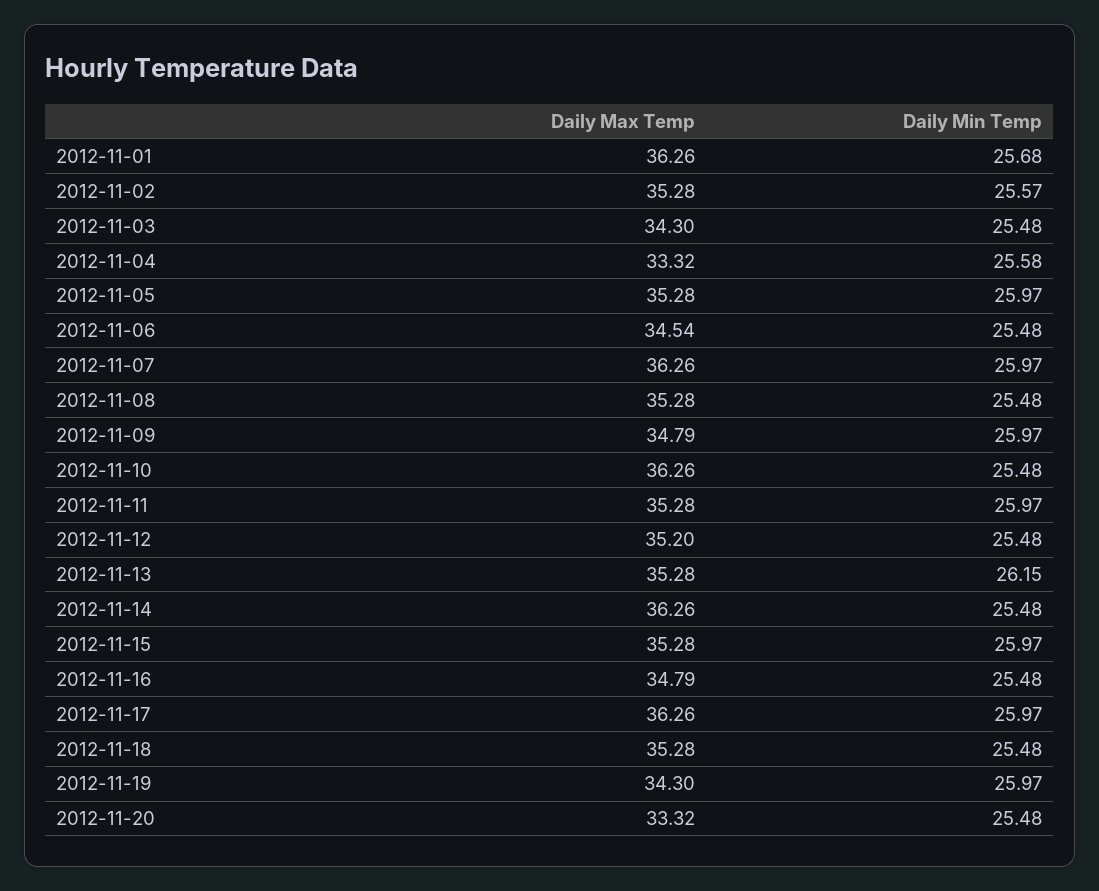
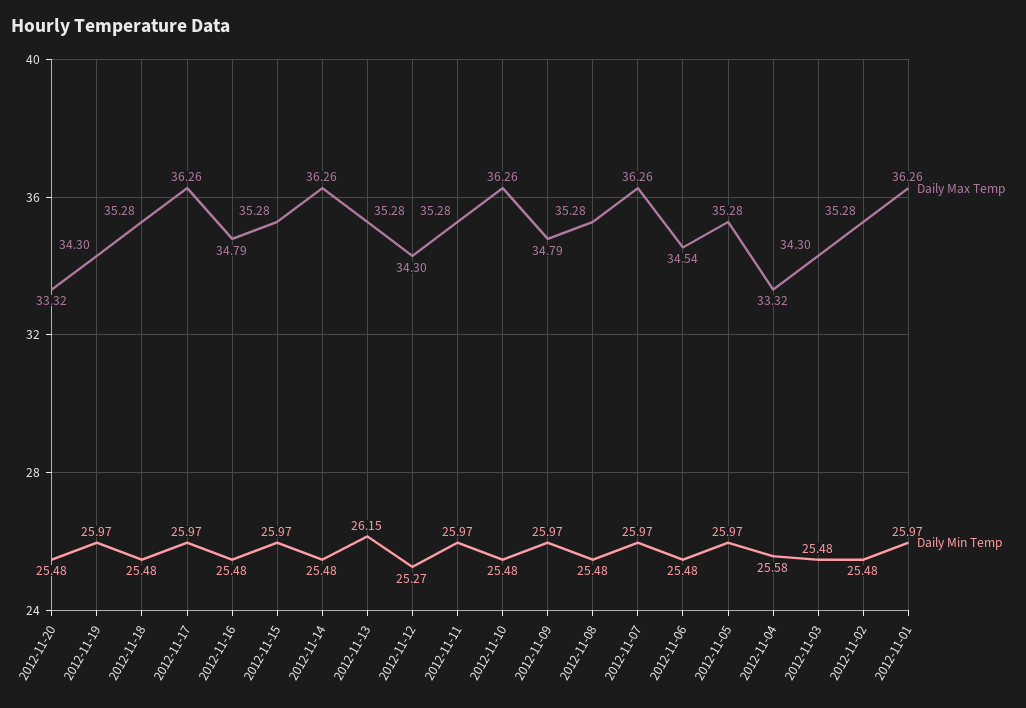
Daily Min Temp, 2012-11-01: 25.68 -> 25.97
Daily Min Temp, 2012-11-02: 25.57 -> 25.48
Daily Max Temp, 2012-11-12: 35.2 -> 34.3
Daily Min Temp, 2012-11-12: 25.48 -> 25.27

